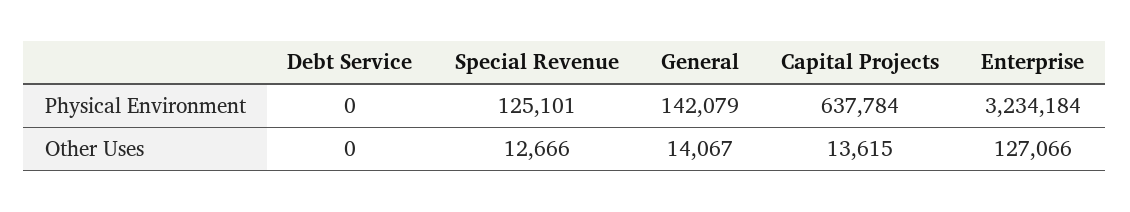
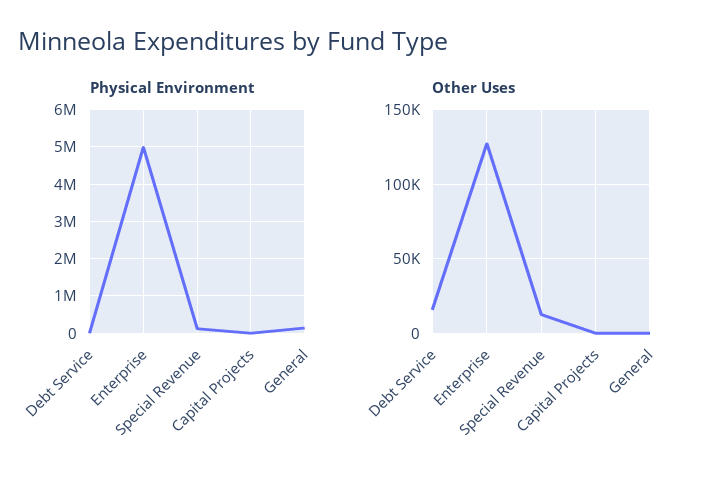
Physical Environment, Capital Projects: 637784 -> 0
Physical Environment, Enterprise: 3234184 -> 5000000
Other Uses, Debt Service: 0 -> 15000
Other Uses, General: 14067 -> 0
Other Uses, Capital Projects: 13615 -> 0

